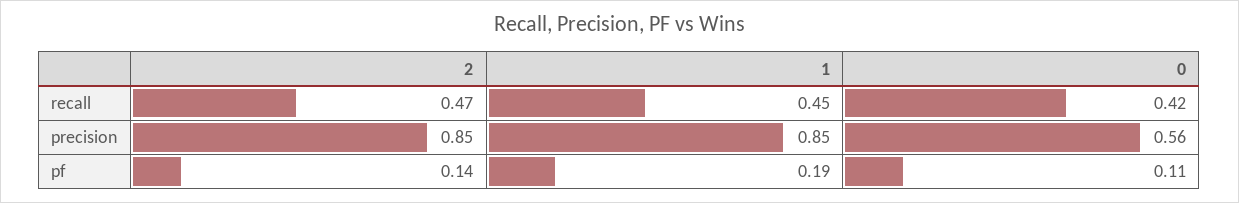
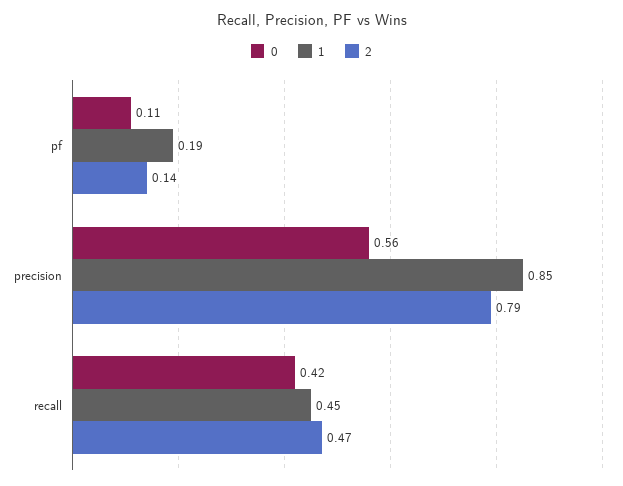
2, precision: 0.85 -> 0.79

